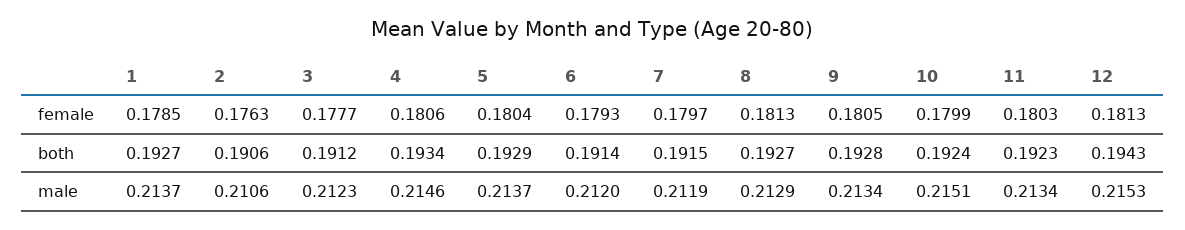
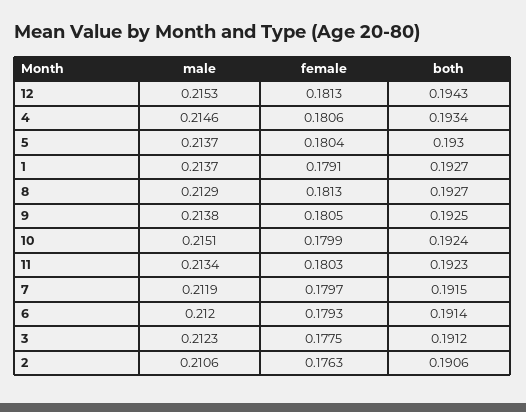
1, female: 0.1785 -> 0.1791
3, female: 0.1777 -> 0.1775
5, both: 0.1929 -> 0.193
9, both: 0.1928 -> 0.1925
9, male: 0.2134 -> 0.2138

